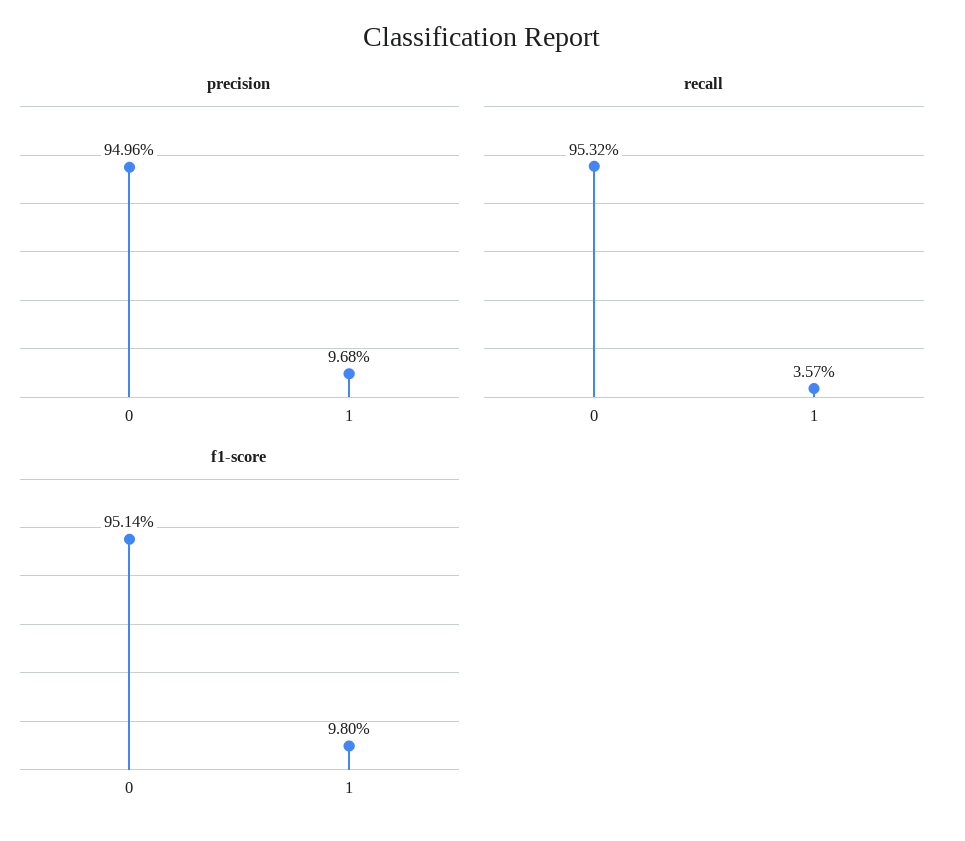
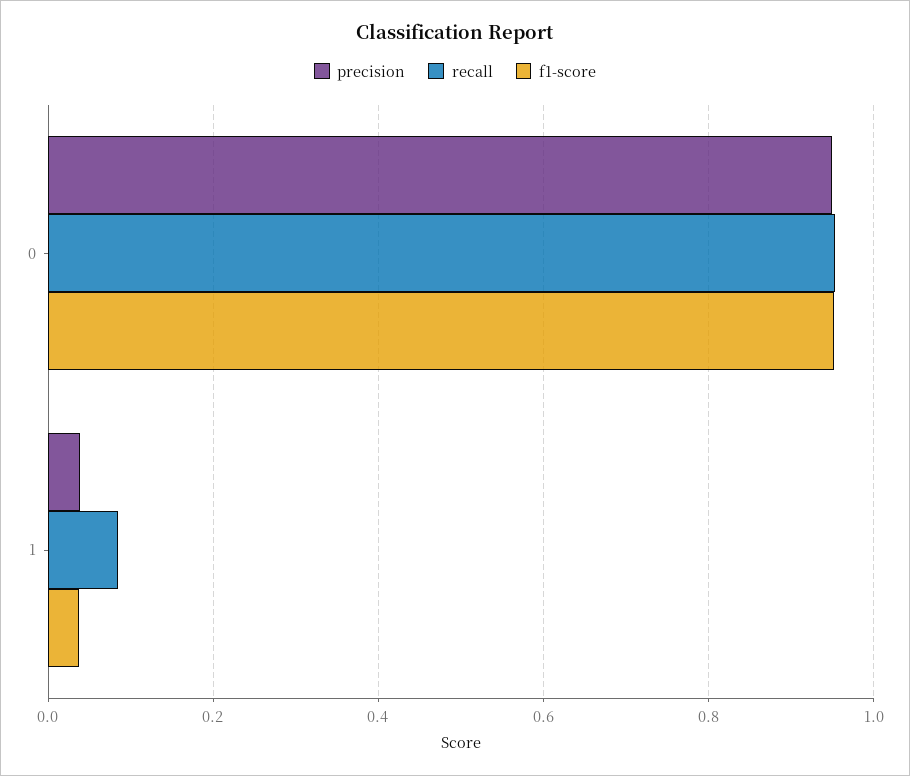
precision, 1: 0.0968 -> 0.04
recall, 1: 0.0357 -> 0.08
f1-score, 1: 0.098 -> 0.04

